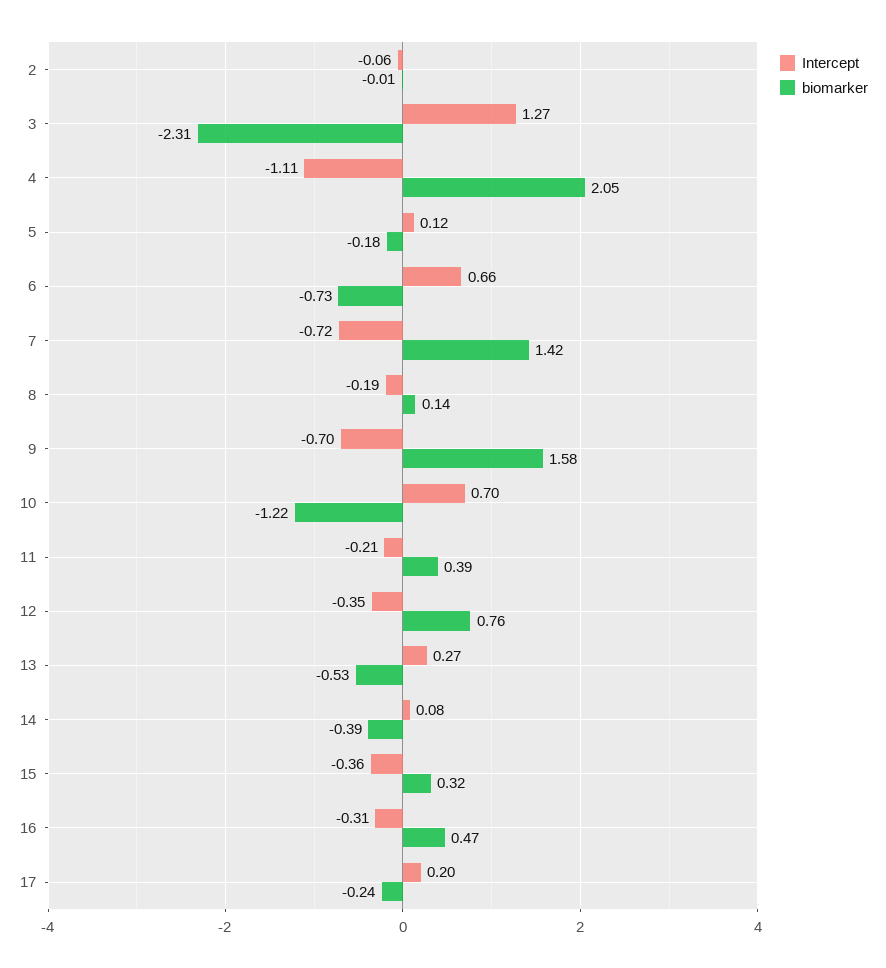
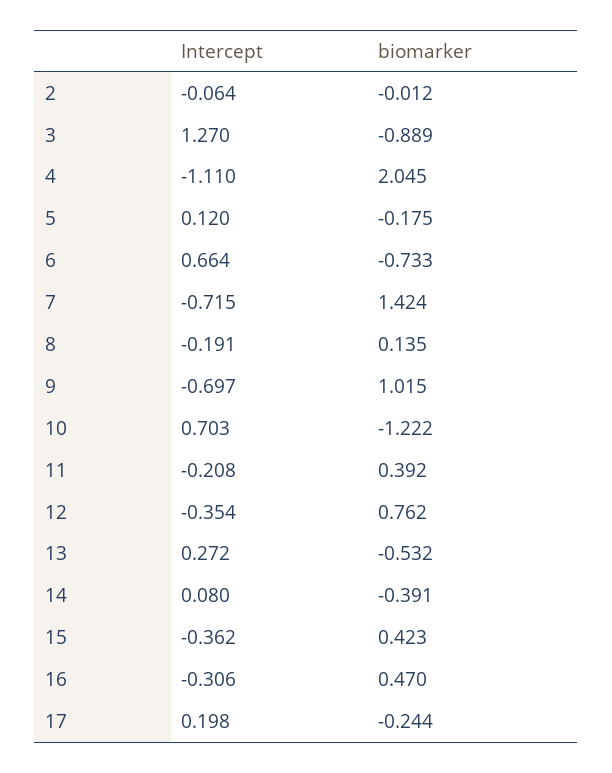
biomarker, 3: -2.31 -> -0.889
biomarker, 9: 1.58 -> 1.015
biomarker, 15: 0.32 -> 0.423

